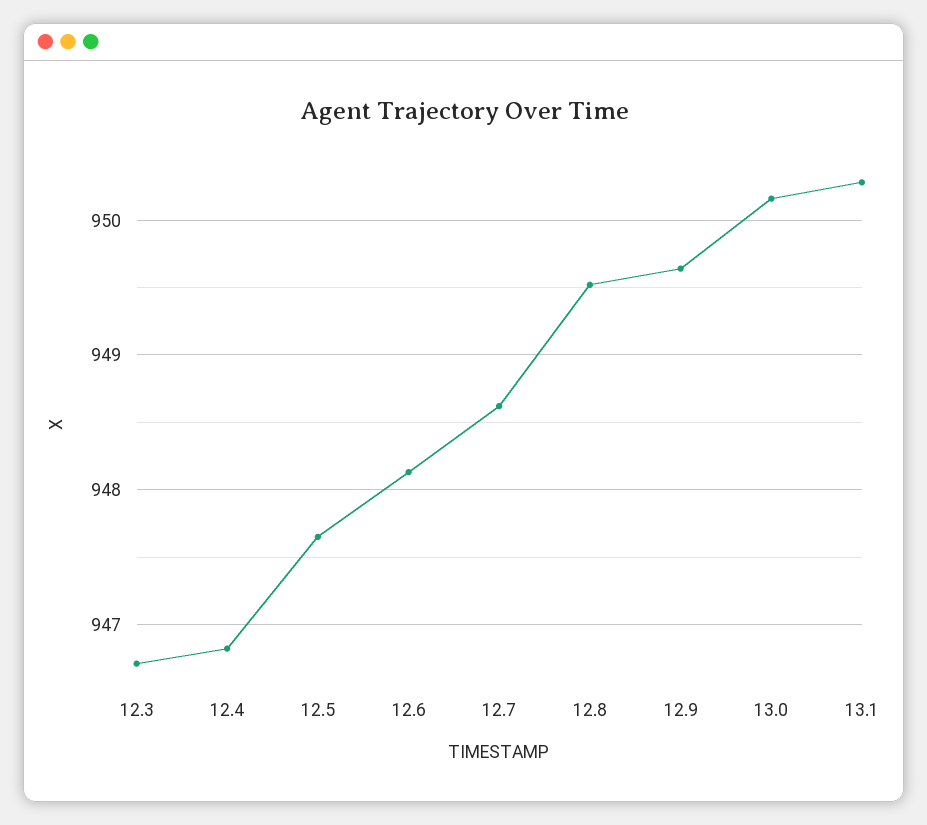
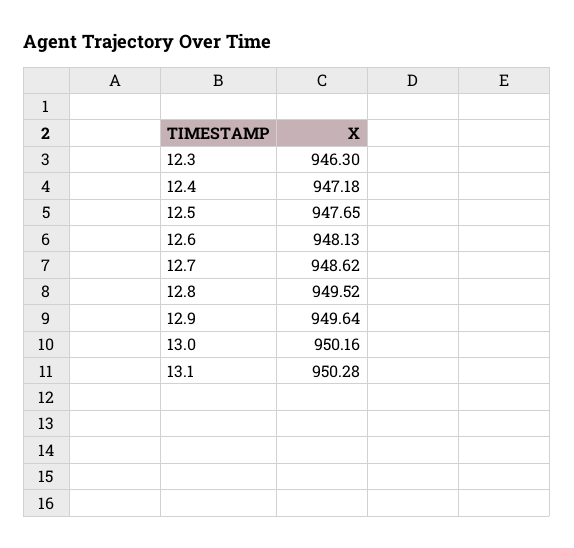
12.3: 946.7 -> 946.3
12.4: 946.8 -> 947.18

